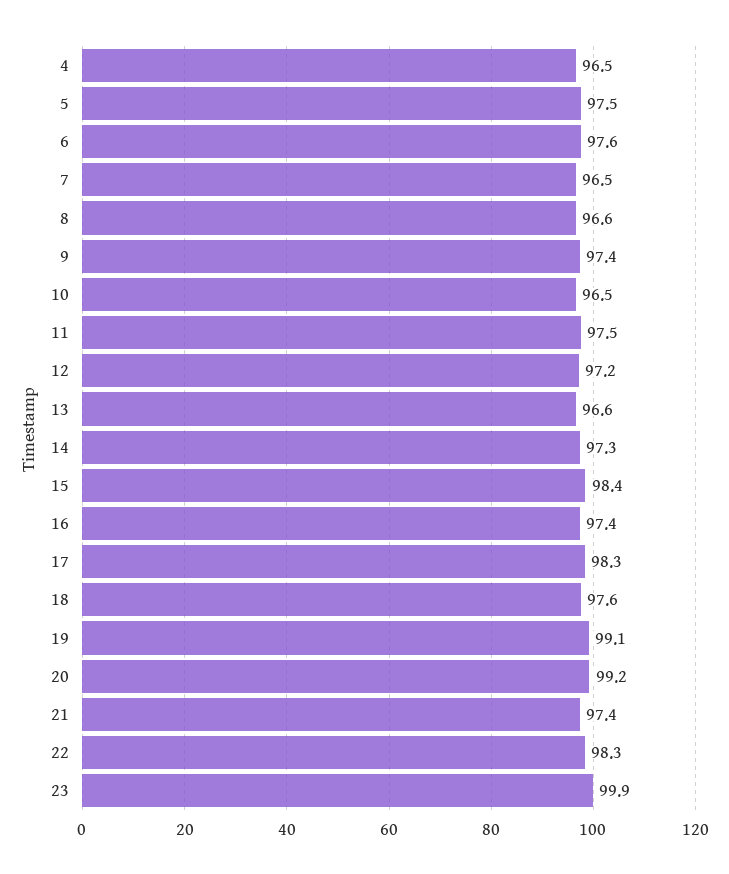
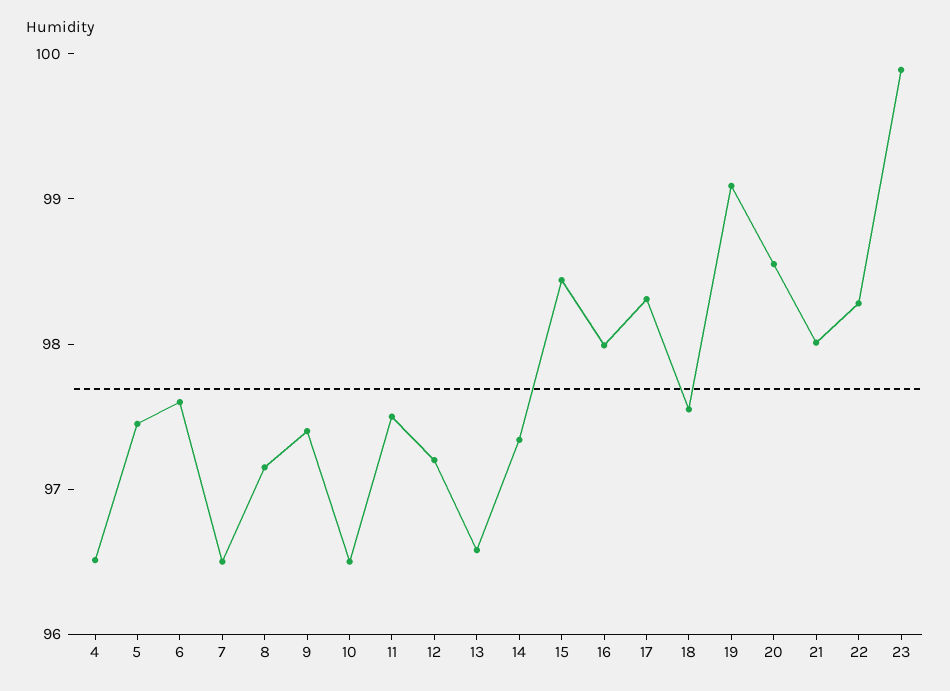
8: 96.6 -> 97.2
16: 97.4 -> 98
20: 99.2 -> 98.6
21: 97.4 -> 98

